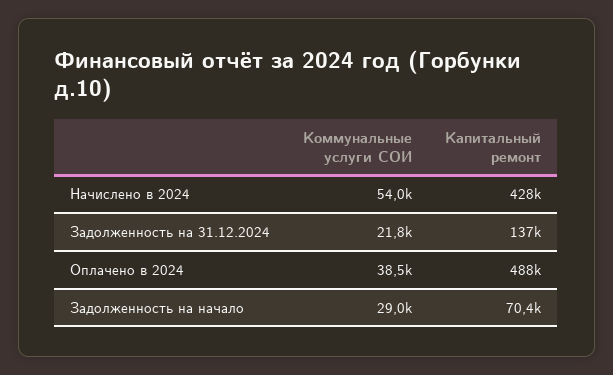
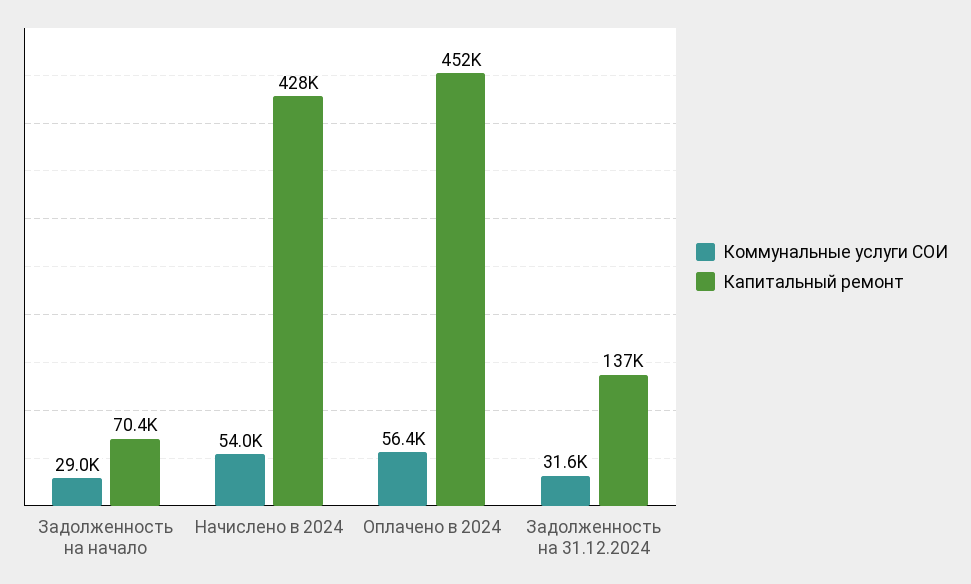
Коммунальные услуги СОИ, Задолженность на 31.12.2024: 21800 -> 31600
Коммунальные услуги СОИ, Оплачено в 2024: 38500 -> 56400
Капитальный ремонт, Оплачено в 2024: 488000 -> 452000

